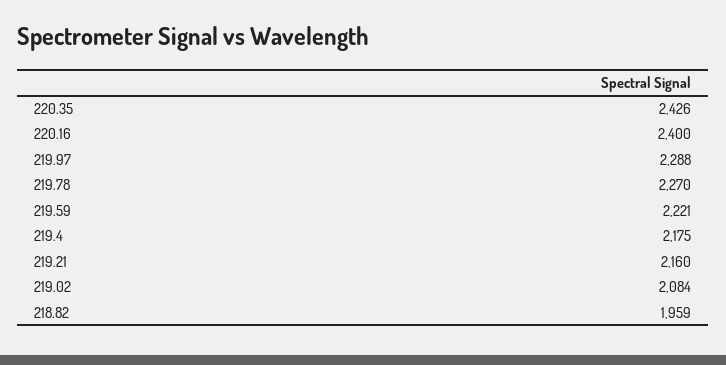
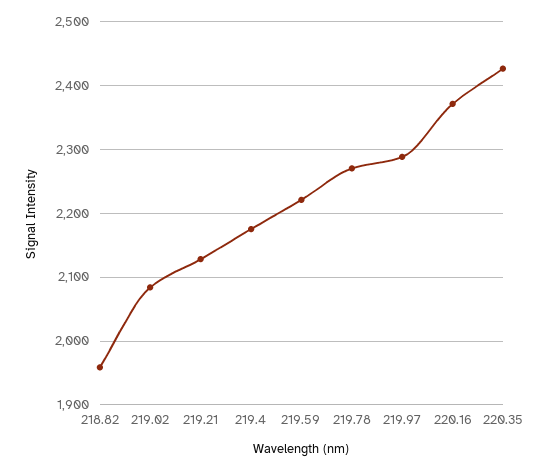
220.16: 2400 -> 2370
219.21: 2160 -> 2130

